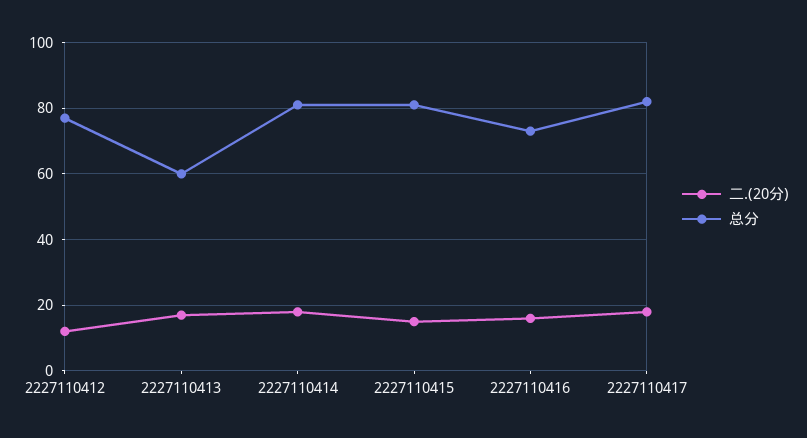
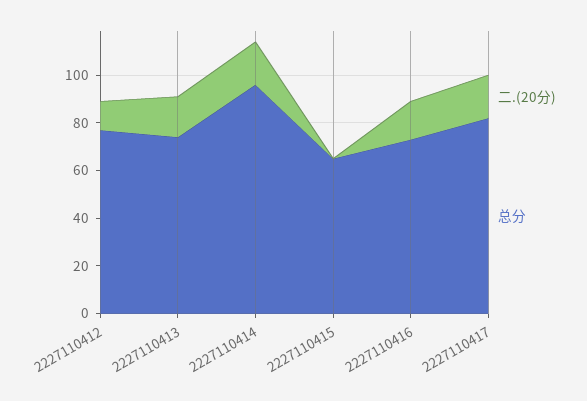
总分, 2227110413: 60 -> 75
总分, 2227110414: 80 -> 95
二.(20分), 2227110415: 15 -> 0
总分, 2227110415: 80 -> 65

